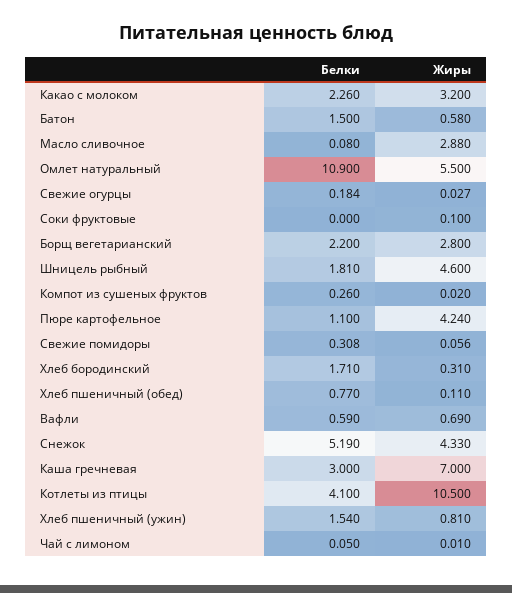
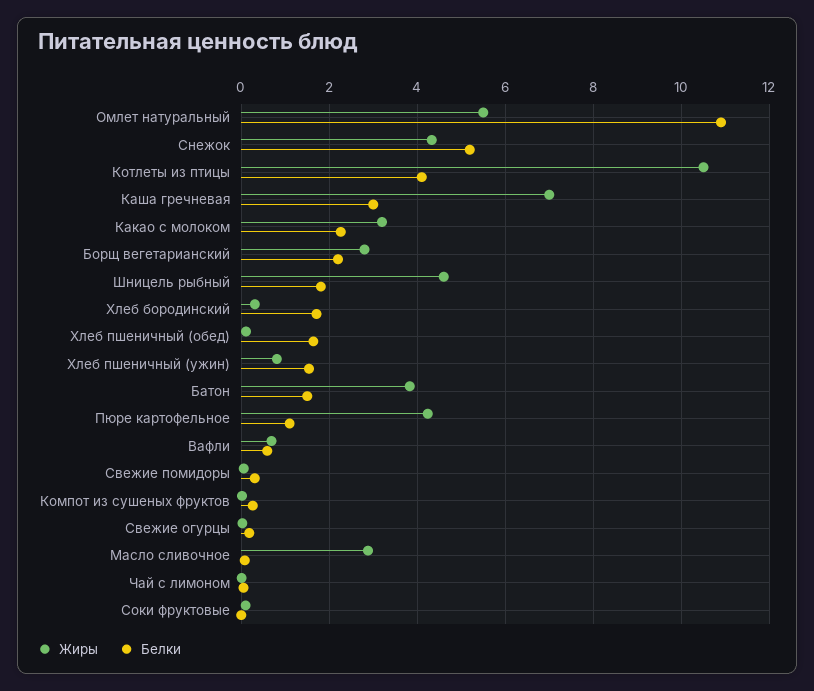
Жиры, Батон: 0.58 -> 3.8
Белки, Хлеб пшеничный (обед): 0.77 -> 1.6

